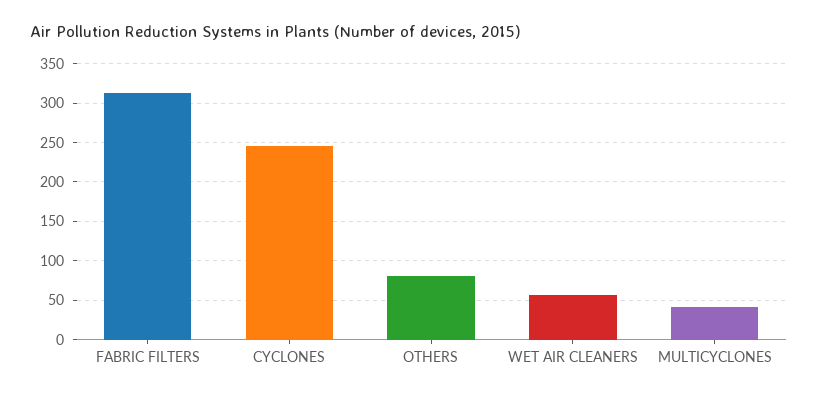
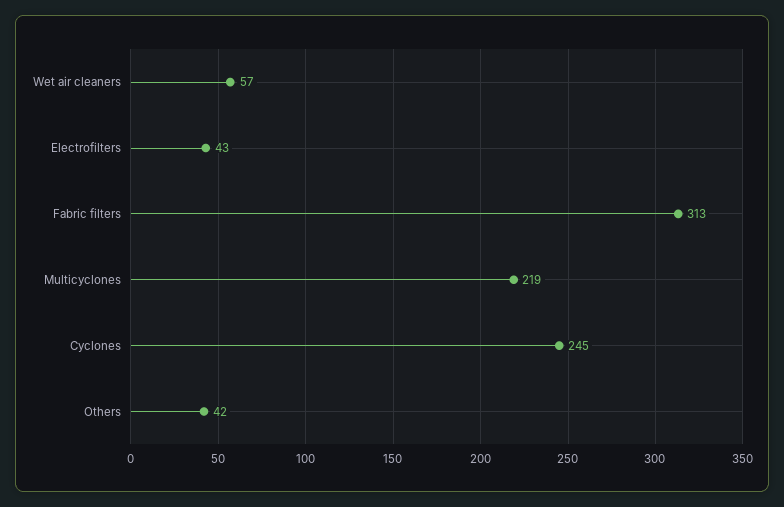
OTHERS: 80 -> 42
MULTICYCLONES: 40 -> 219
Electrofilters: none -> 43

